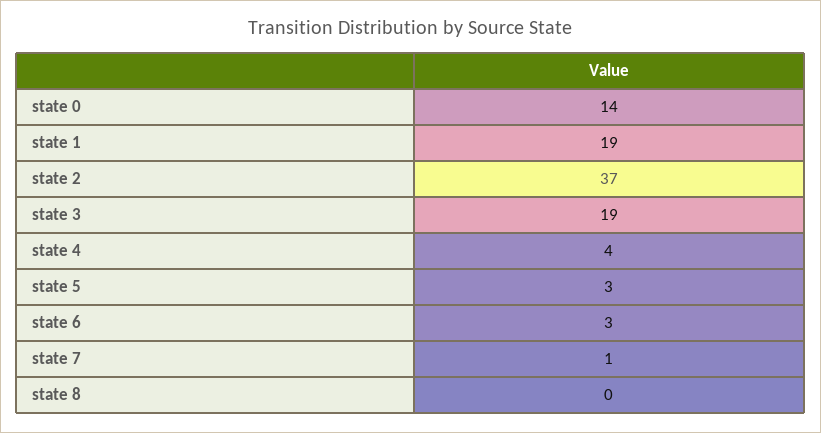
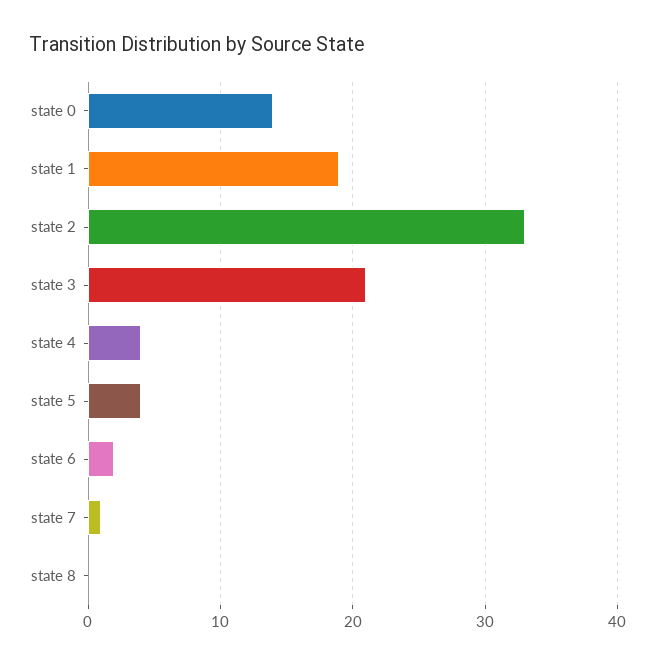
state 2: 37 -> 33
state 3: 19 -> 21
state 5: 3 -> 4
state 6: 3 -> 2

